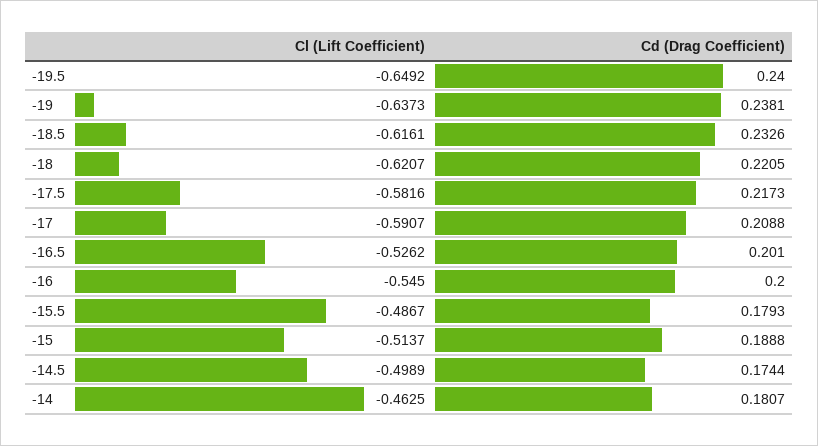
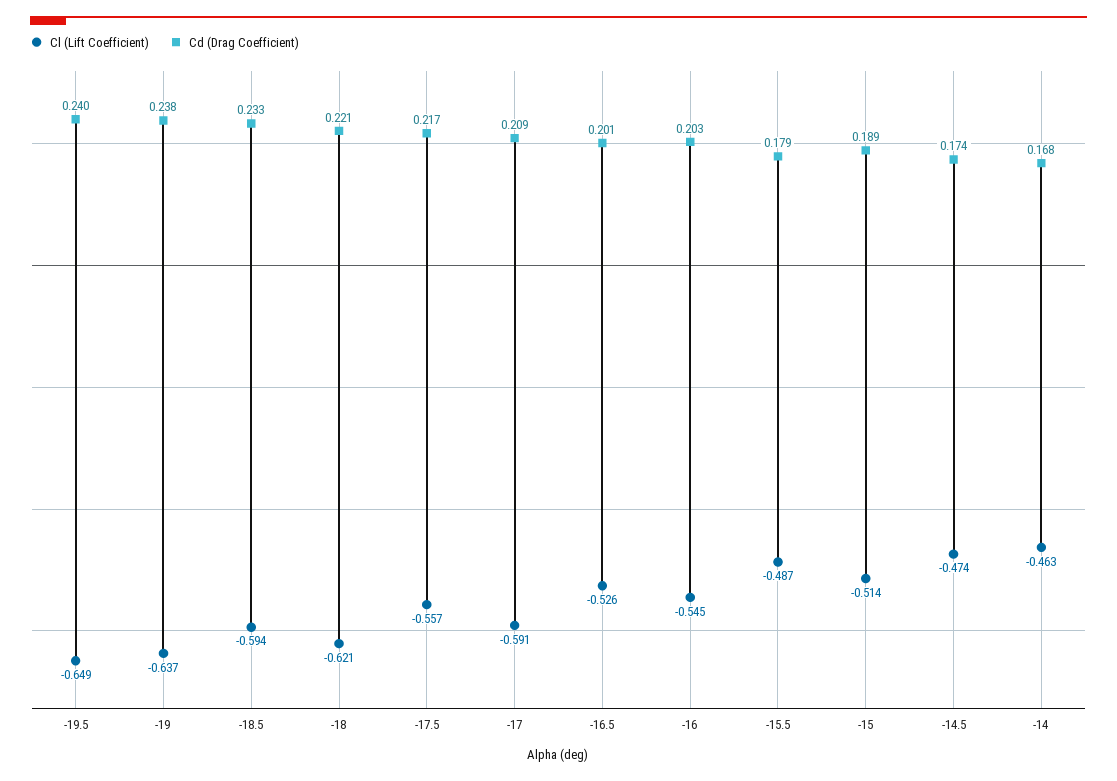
Cl (Lift Coefficient), -18.5: -0.6161 -> -0.594
Cl (Lift Coefficient), -17.5: -0.5816 -> -0.557
Cd (Drag Coefficient), -16: 0.2 -> 0.203
Cl (Lift Coefficient), -14.5: -0.4989 -> -0.474
Cd (Drag Coefficient), -14: 0.1807 -> 0.168

